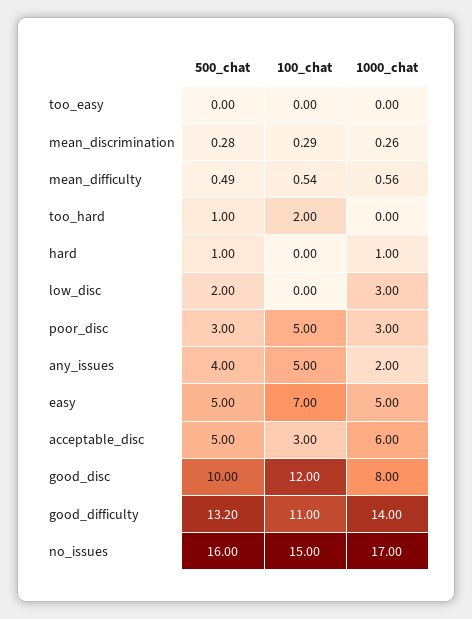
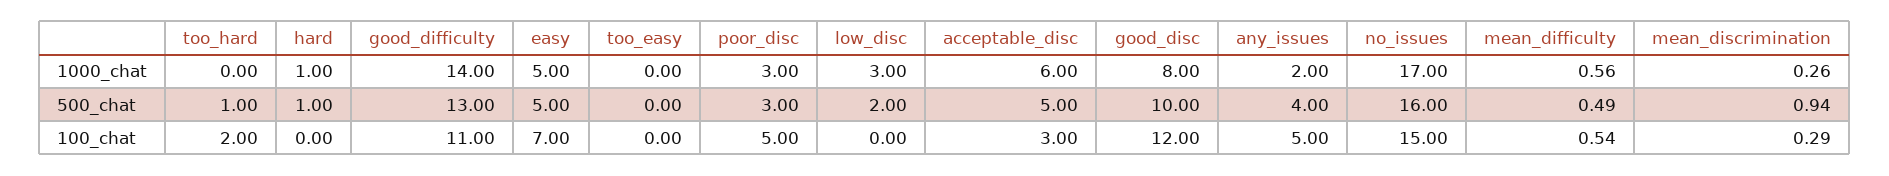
500_chat, mean_discrimination: 0.28 -> 0.94
500_chat, good_difficulty: 13.2 -> 13

